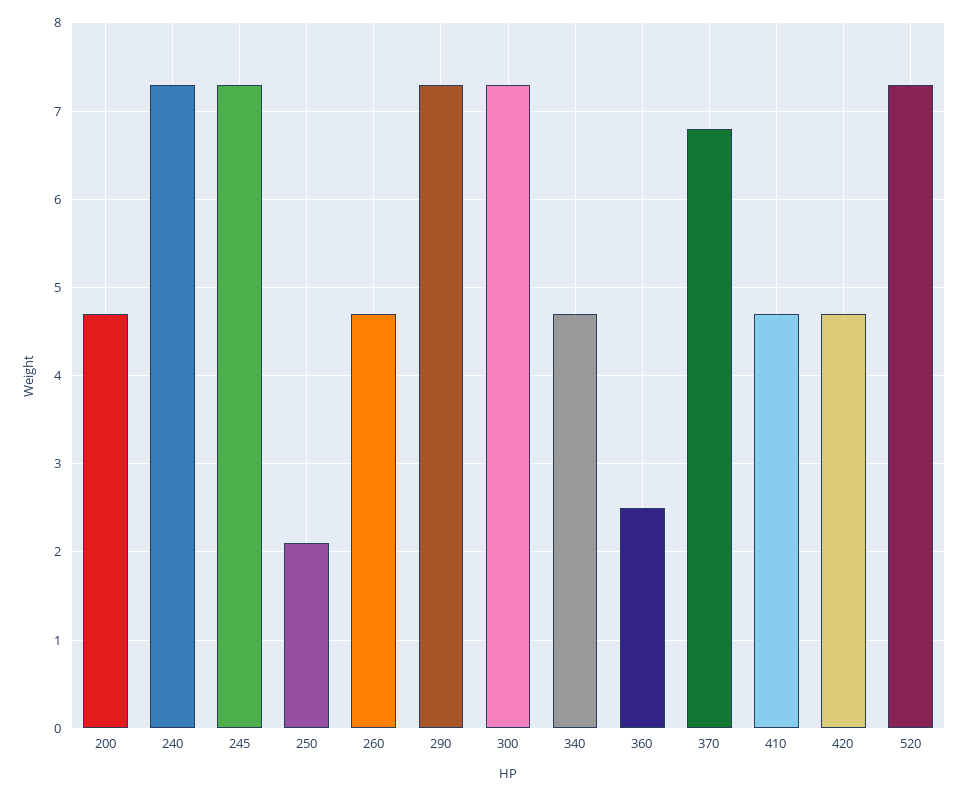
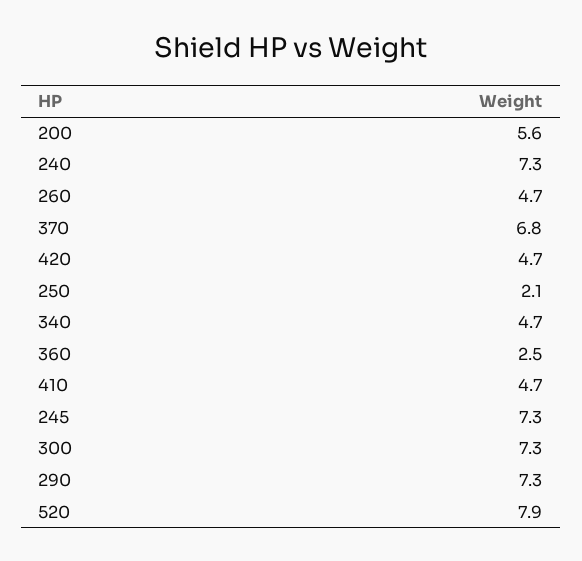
200: 4.7 -> 5.6
520: 7.3 -> 7.9

